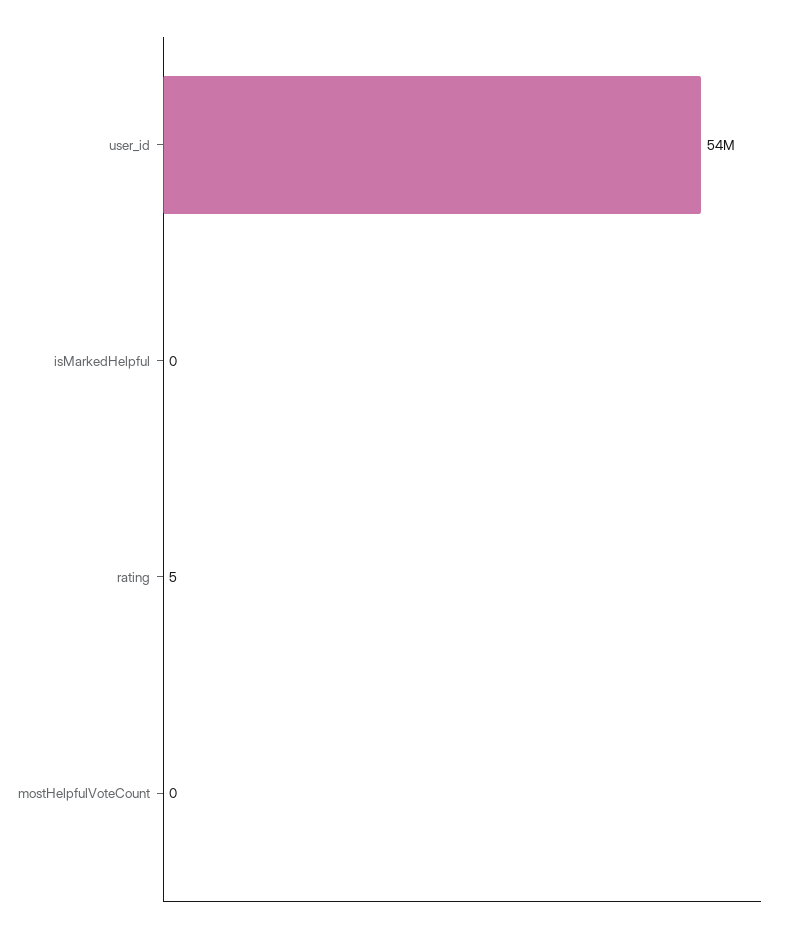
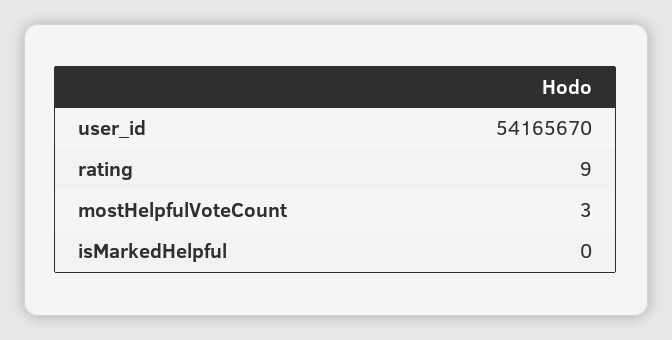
rating: 5 -> 9
mostHelpfulVoteCount: 0 -> 3

